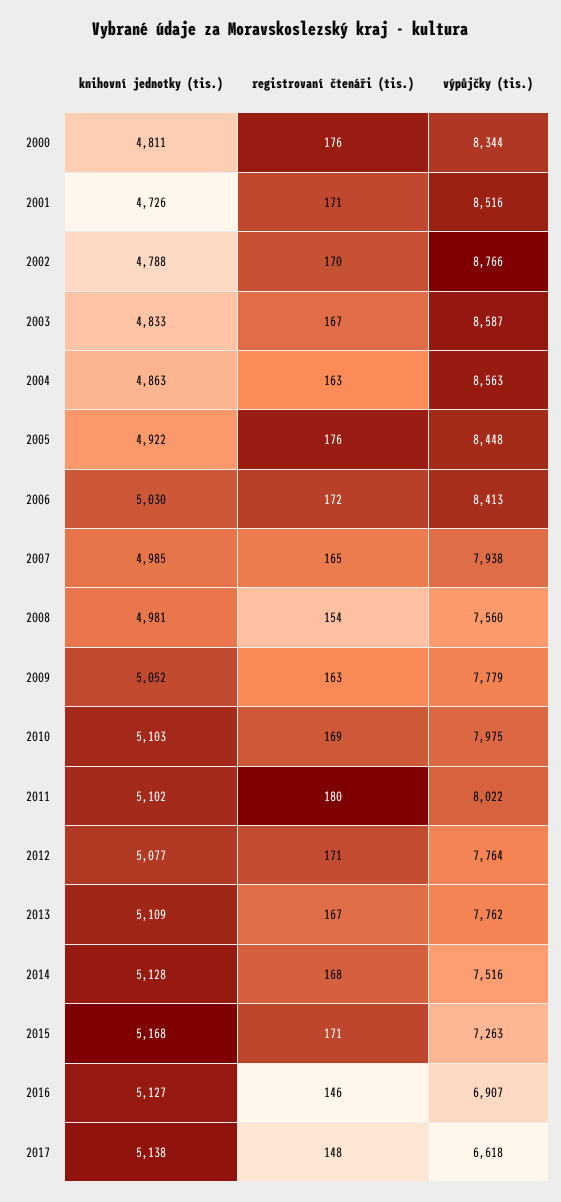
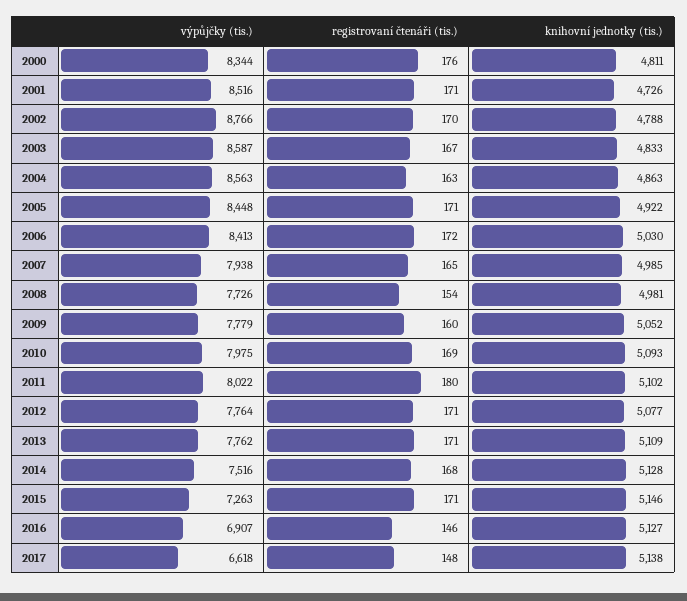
registrovaní čtenáři (tis.), 2005: 176 -> 171
výpůjčky (tis.), 2008: 7560 -> 7726
registrovaní čtenáři (tis.), 2009: 163 -> 160
knihovní jednotky (tis.), 2010: 5103 -> 5093
registrovaní čtenáři (tis.), 2013: 167 -> 171
knihovní jednotky (tis.), 2015: 5168 -> 5146

